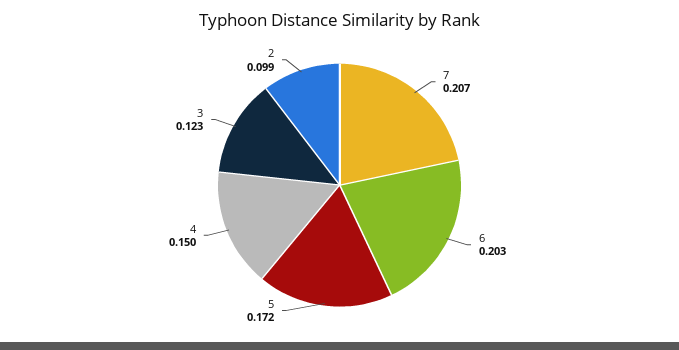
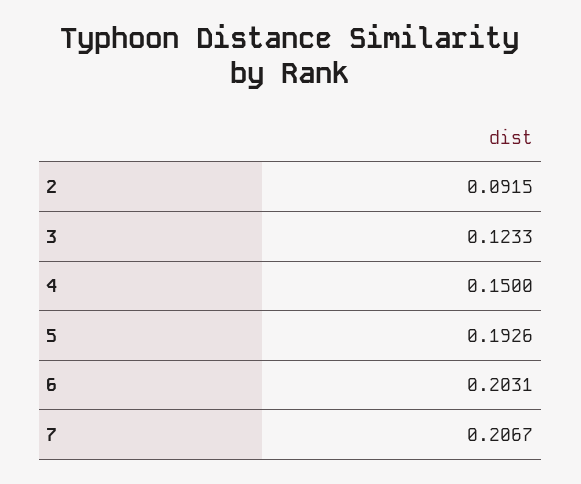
5: 0.172 -> 0.1926
2: 0.099 -> 0.0915

